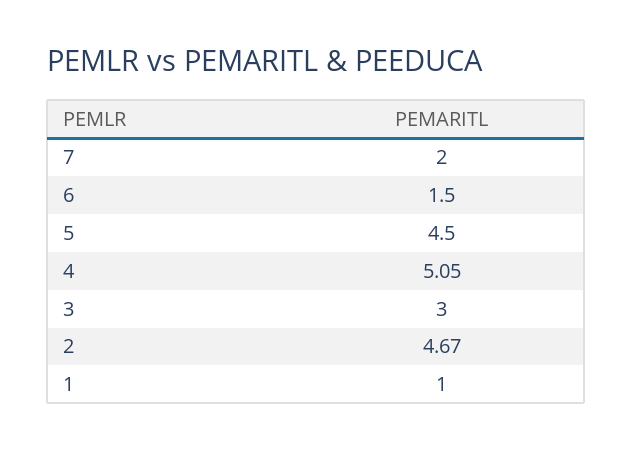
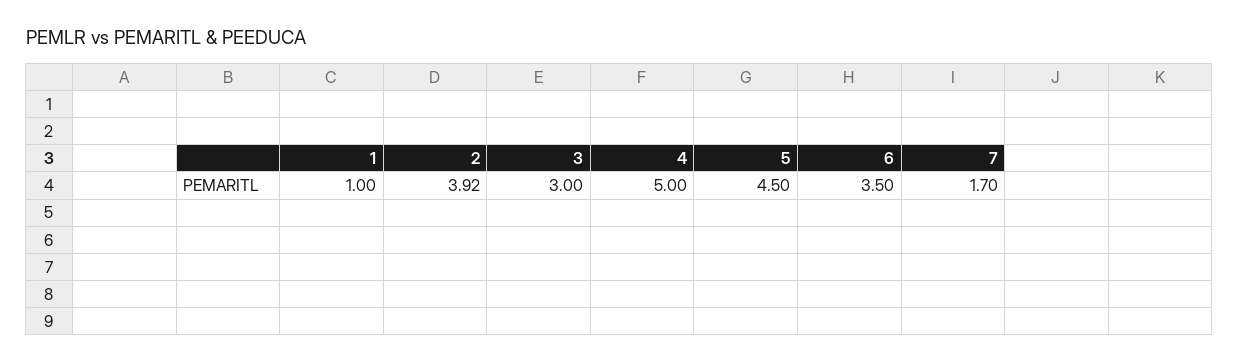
7: 2 -> 1.7
6: 1.5 -> 3.5
4: 5.05 -> 5
2: 4.67 -> 3.92

